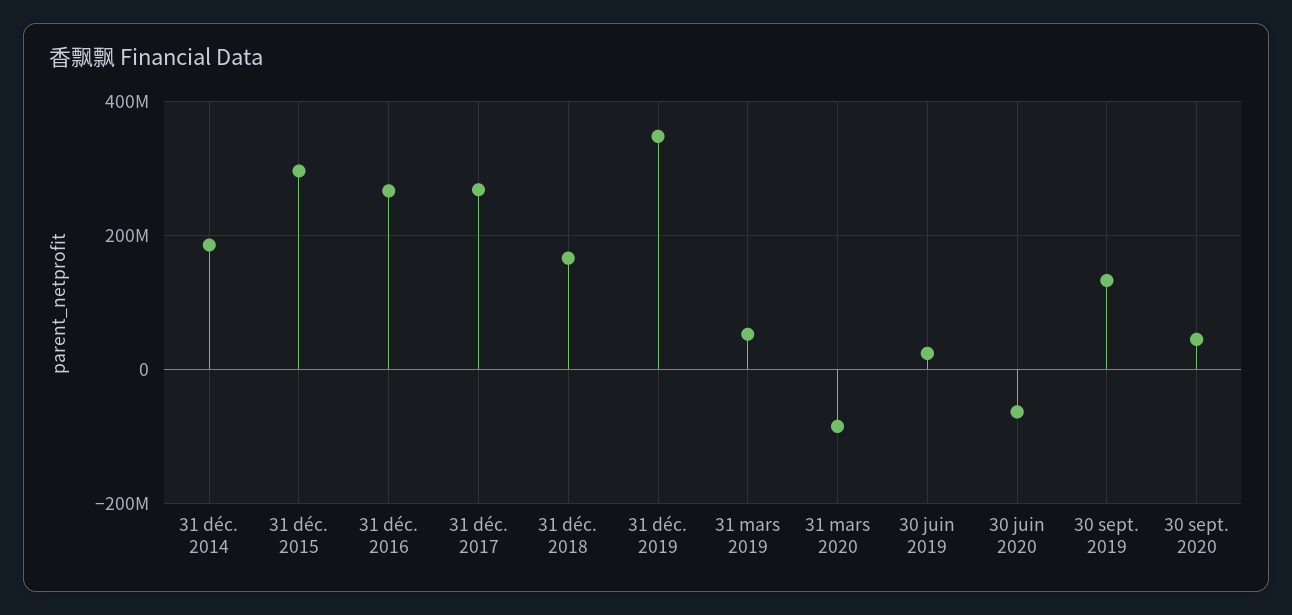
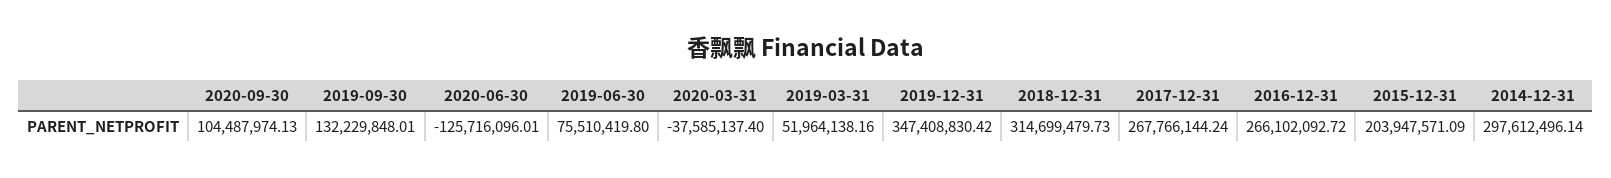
31 déc. 2014: 180000000 -> 297612496.14
31 déc. 2015: 300000000 -> 203947571.09
31 déc. 2018: 160000000 -> 314699479.73
31 mars 2020: -80000000 -> -37585137.4
30 juin 2019: 20000000 -> 75510419.8
30 juin 2020: -60000000 -> -125716096.01
30 sept. 2020: 40000000 -> 104487974.13

